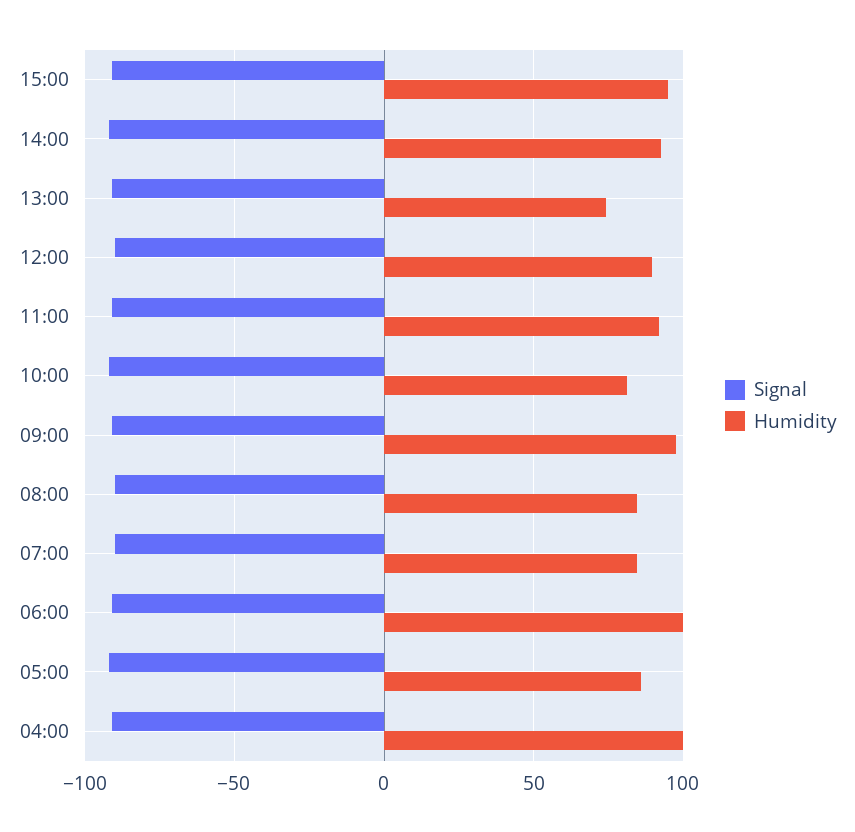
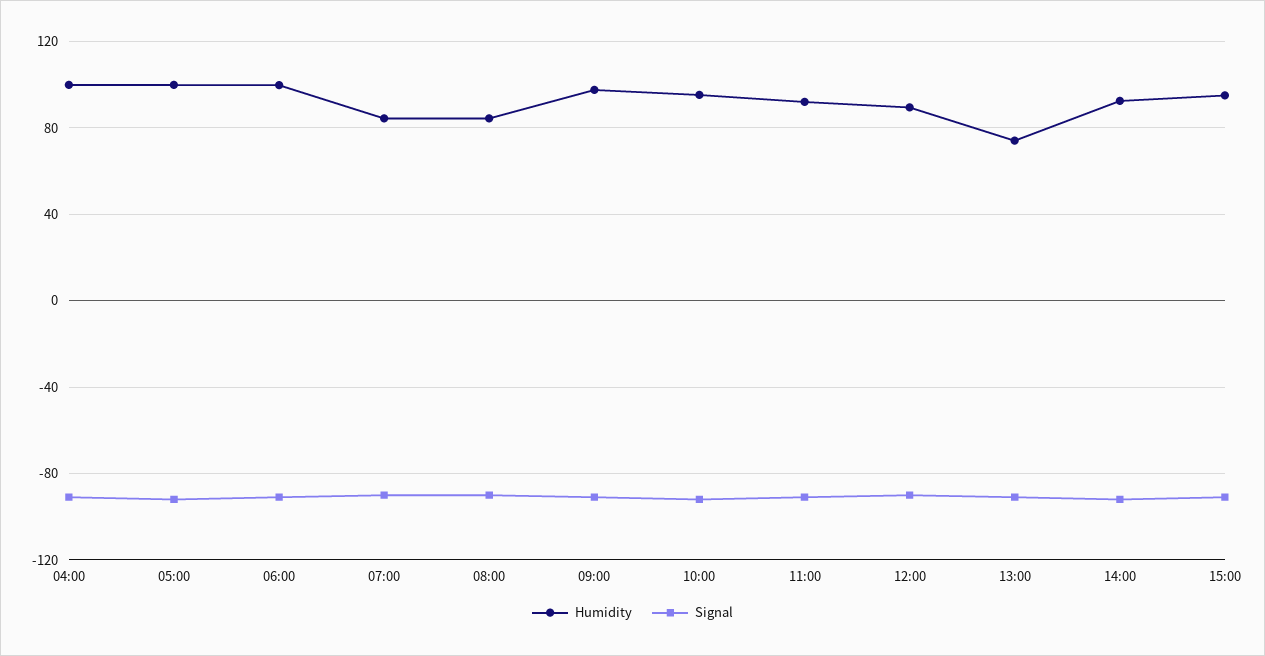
Humidity, 10:00: 80 -> 95
Humidity, 05:00: 85 -> 100

